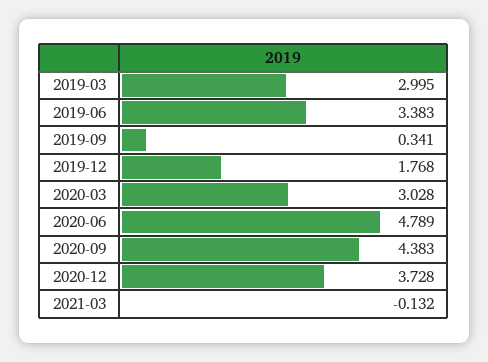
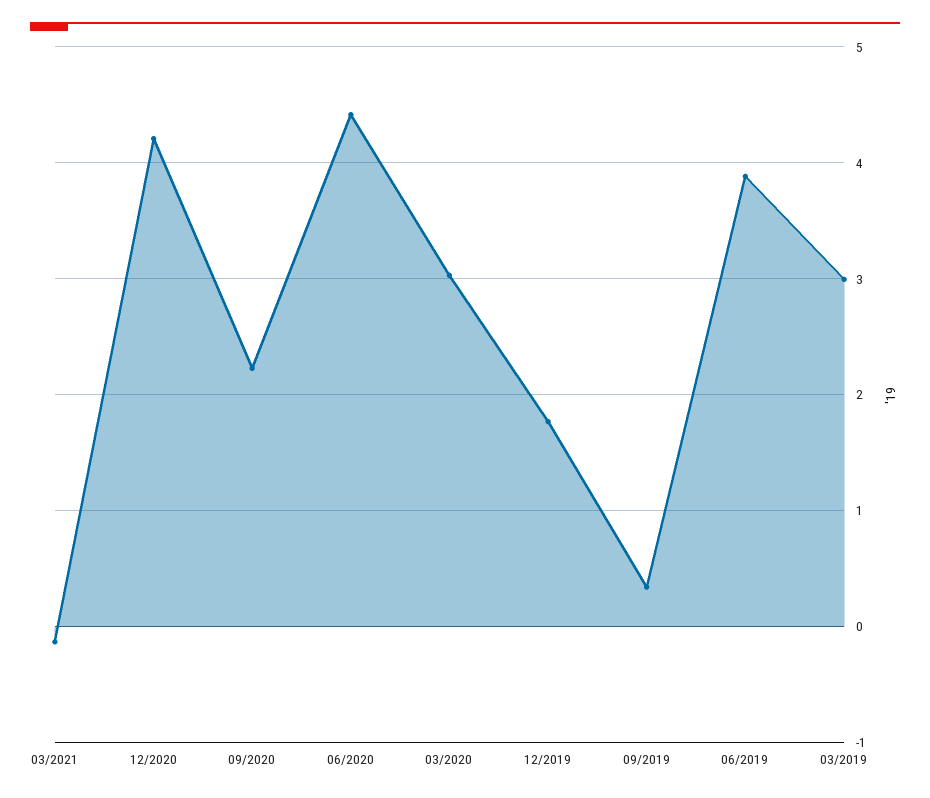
2019-06: 3.383 -> 3.9
2020-06: 4.789 -> 4.4
2020-09: 4.383 -> 2.2
2020-12: 3.728 -> 4.2

